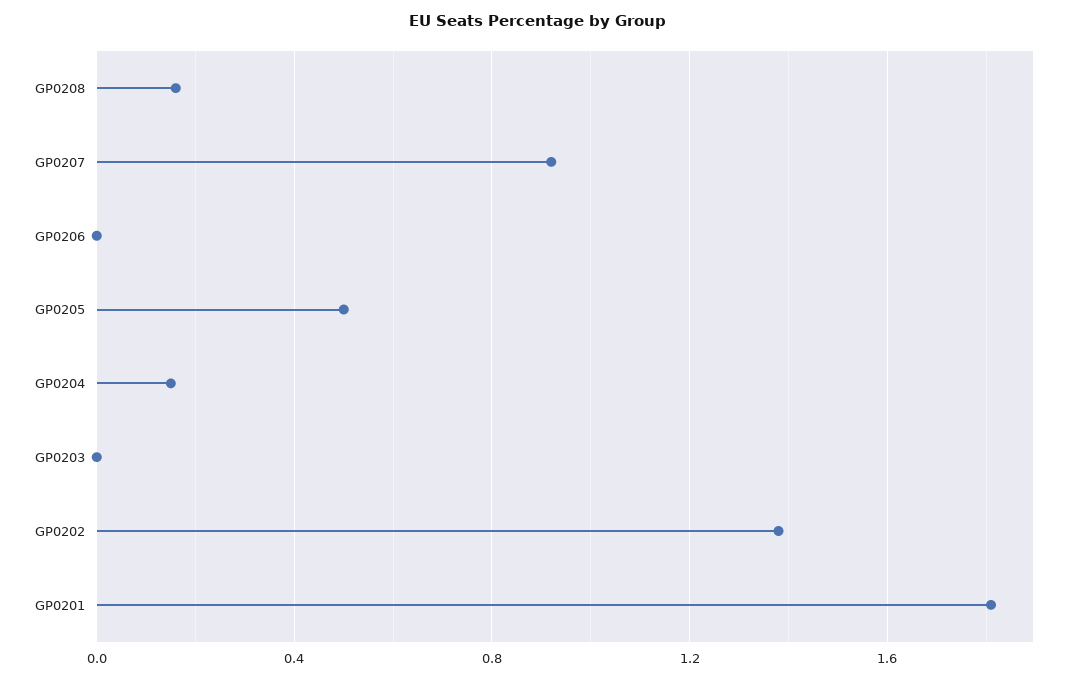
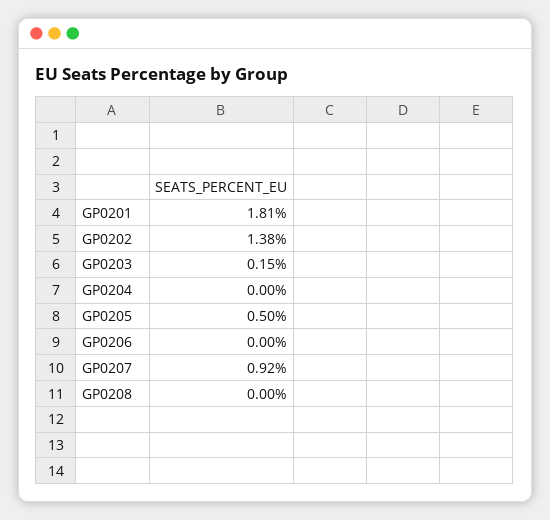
GP0208: 0.15 -> 0
GP0204: 0.15 -> 0
GP0203: 0 -> 0.15

